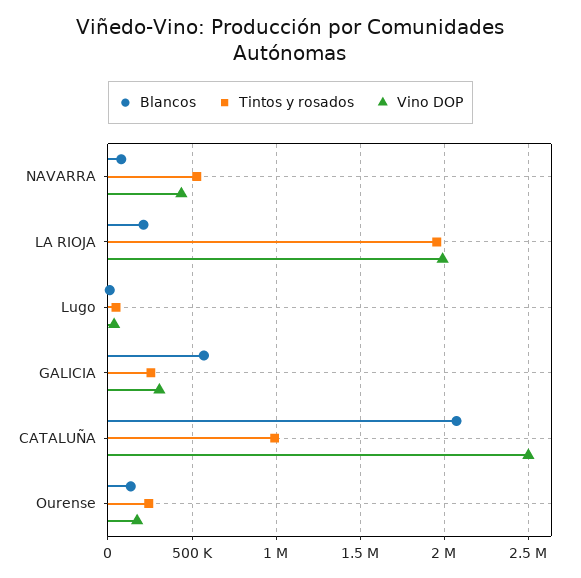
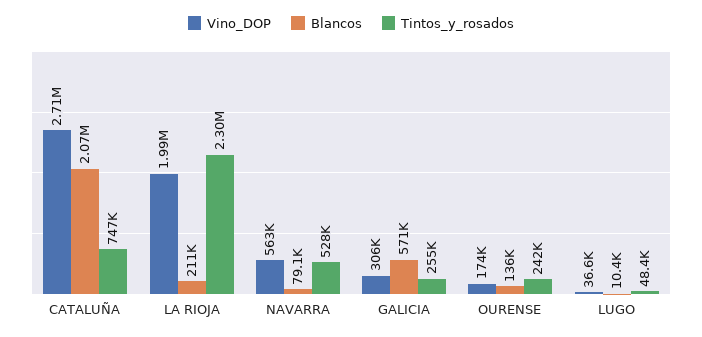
Vino DOP, NAVARRA: 450000 -> 563000
Tintos y rosados, LA RIOJA: 1950000 -> 2300000
Tintos y rosados, CATALUÑA: 1000000 -> 747000
Vino DOP, CATALUÑA: 2500000 -> 2710000

